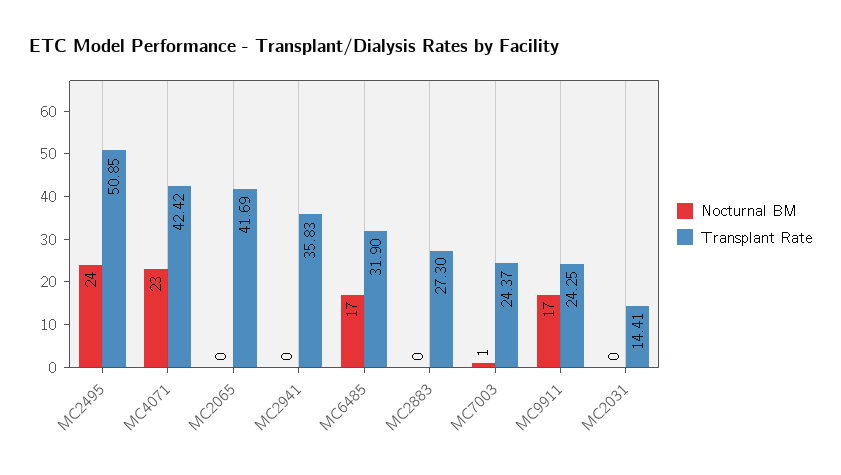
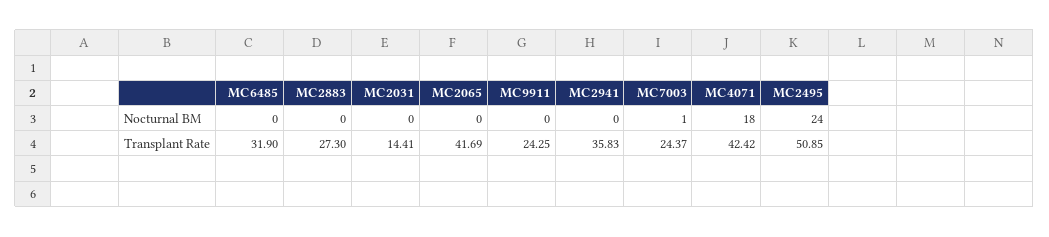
Nocturnal BM, MC4071: 23 -> 18
Nocturnal BM, MC6485: 17 -> 0
Nocturnal BM, MC9911: 17 -> 0

